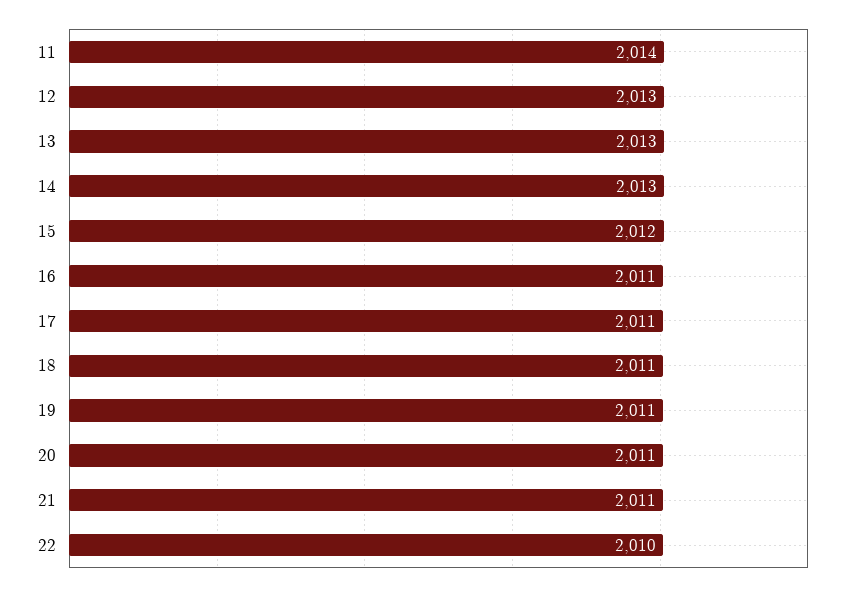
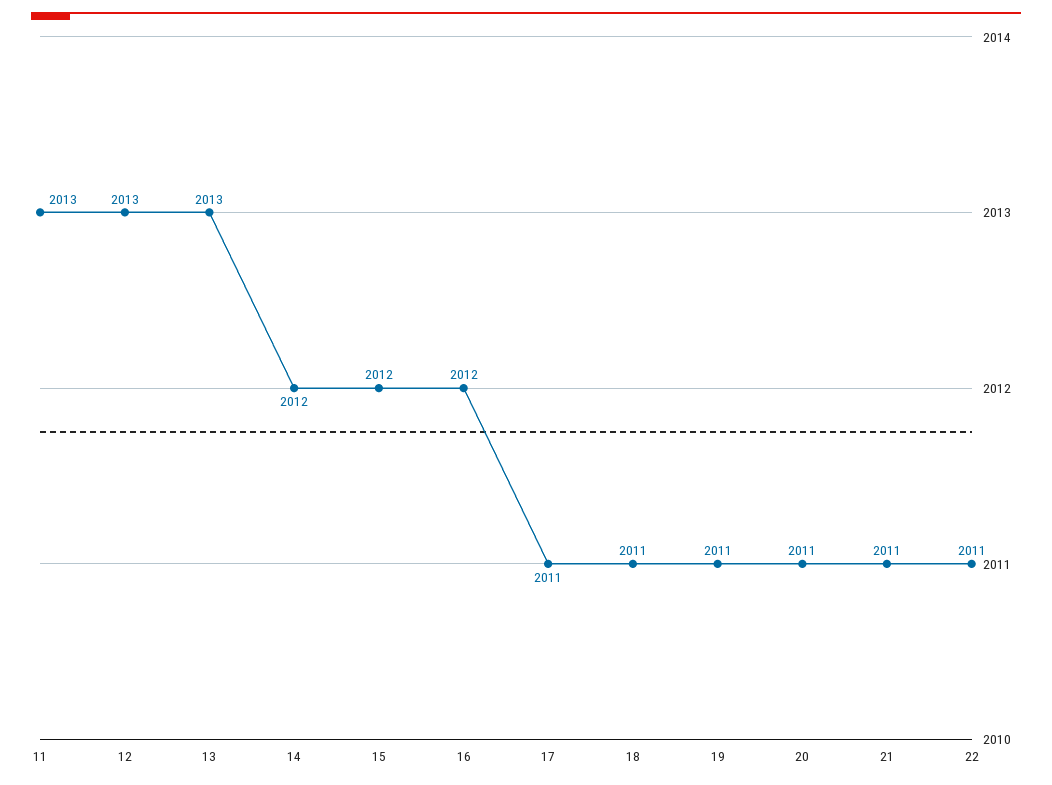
11: 2014 -> 2013
14: 2013 -> 2012
16: 2011 -> 2012
22: 2010 -> 2011

